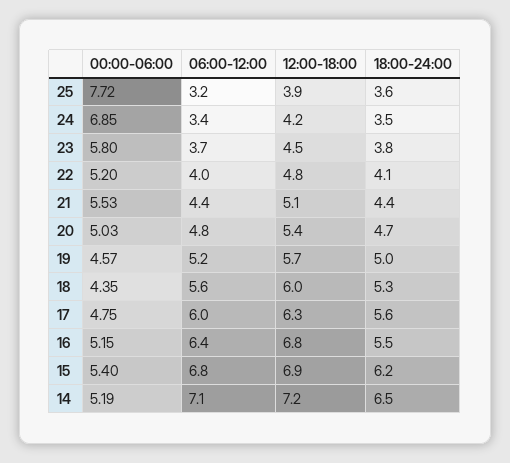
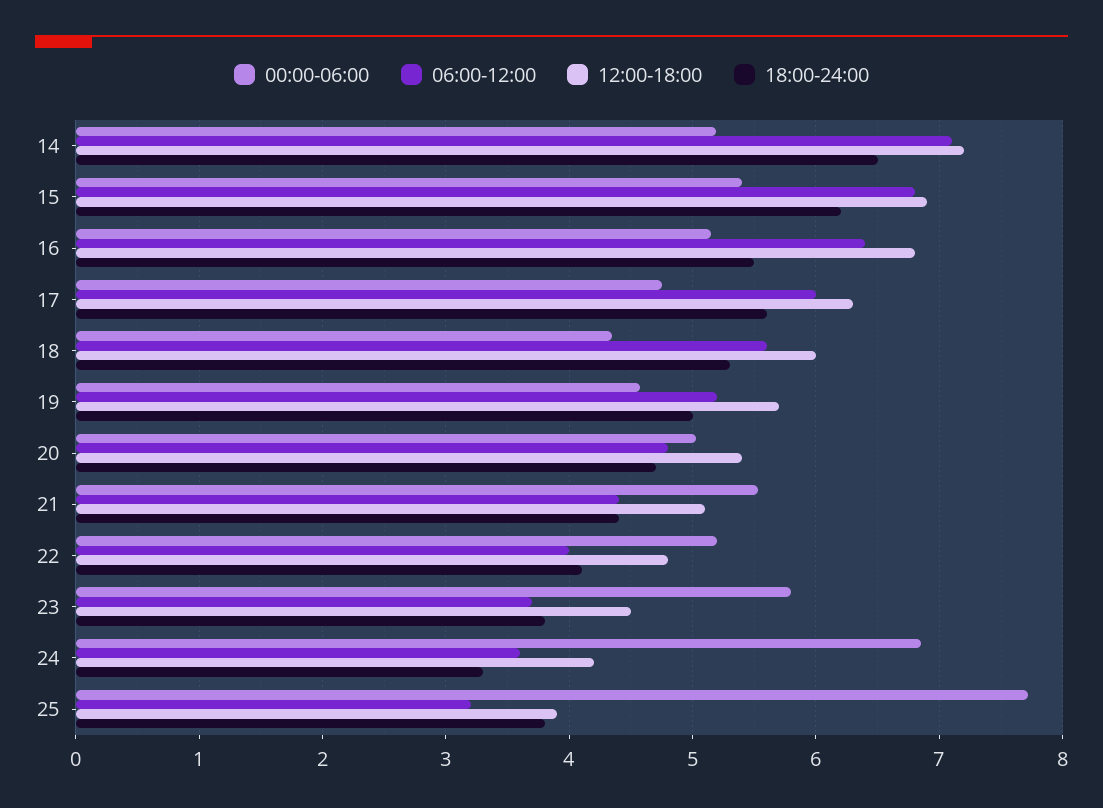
18:00-24:00, 25: 3.6 -> 3.8
06:00-12:00, 24: 3.4 -> 3.6
18:00-24:00, 24: 3.5 -> 3.3

